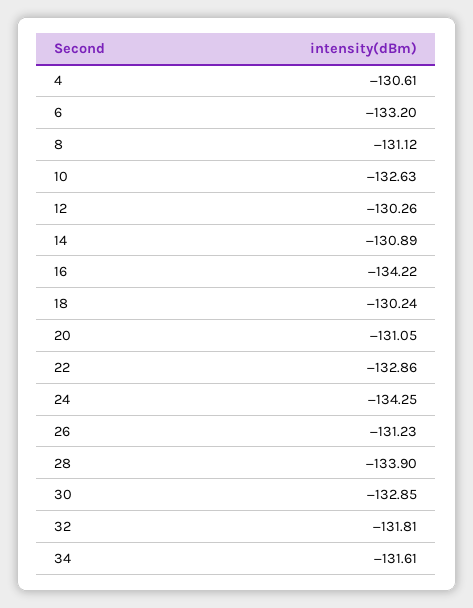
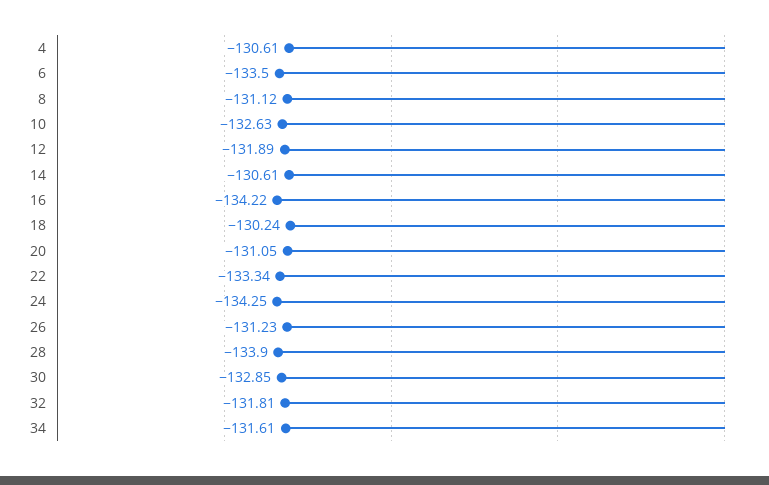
6: -133.2 -> -133.5
12: -130.26 -> -131.89
14: -130.89 -> -130.61
22: -132.86 -> -133.34

